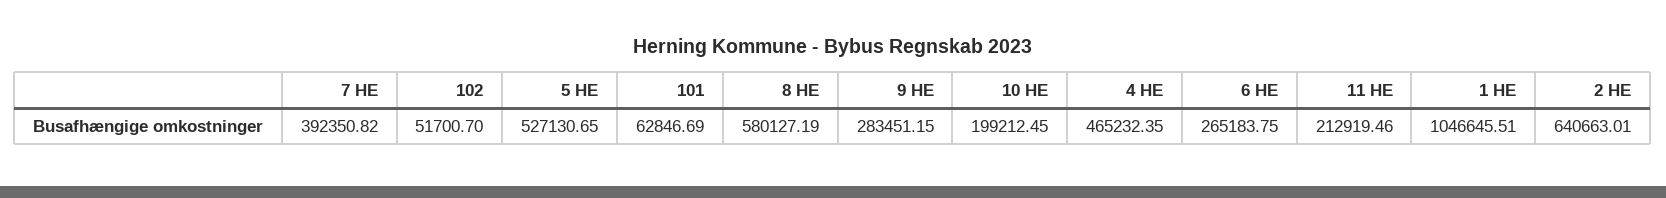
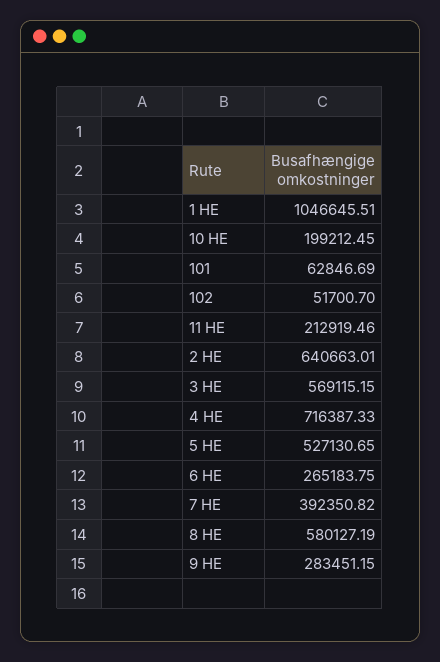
4 HE: 465232.35 -> 716387.33
3 HE: none -> 569115.15

